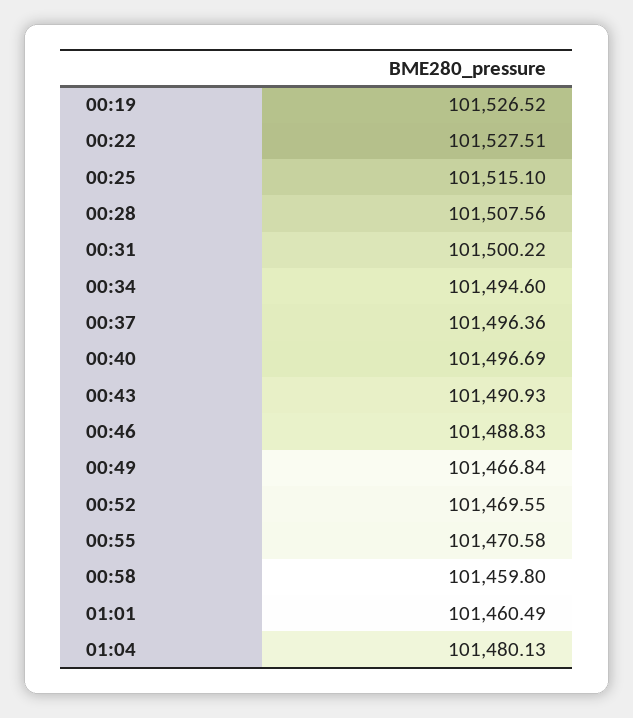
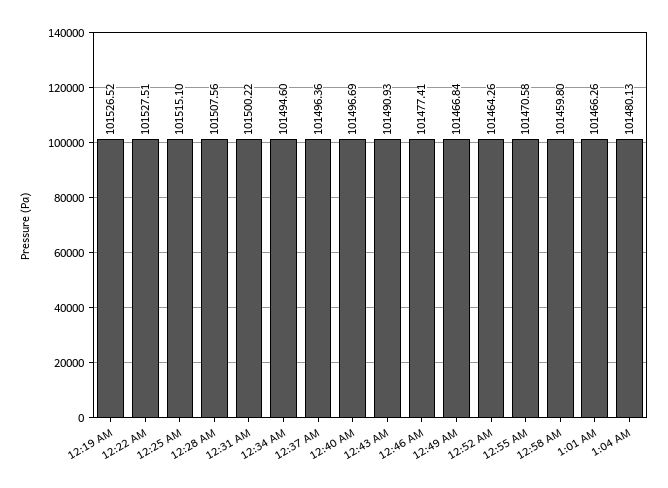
00:46: 101488.83 -> 101477.41
00:52: 101469.55 -> 101464.26
01:01: 101460.49 -> 101466.26

